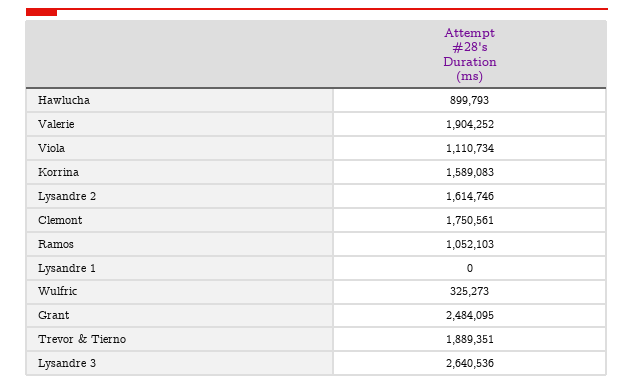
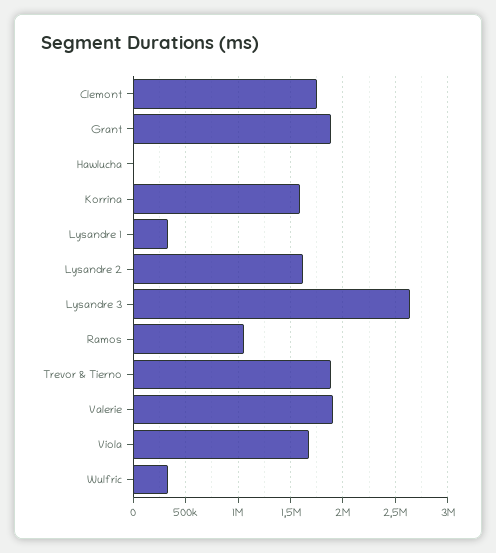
Hawlucha: 899793 -> 0
Viola: 1110734 -> 1700000
Lysandre 1: 0 -> 300000
Grant: 2484095 -> 1900000

